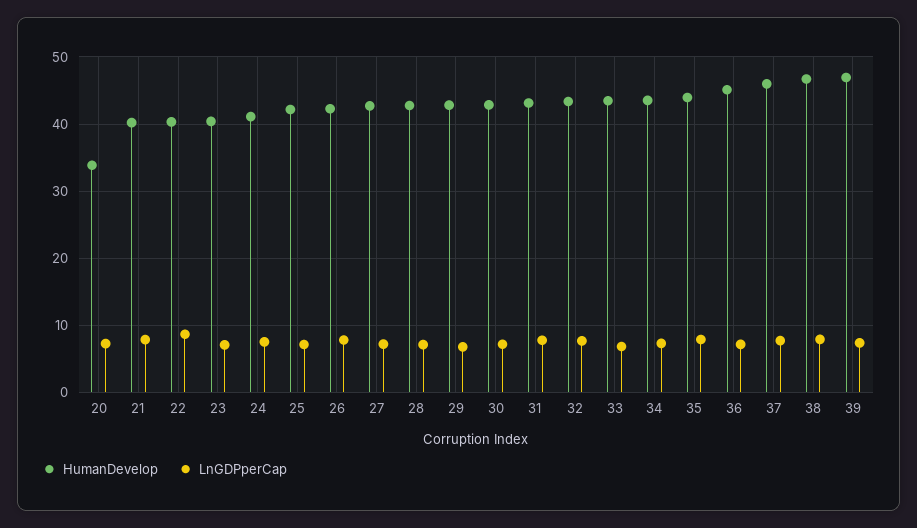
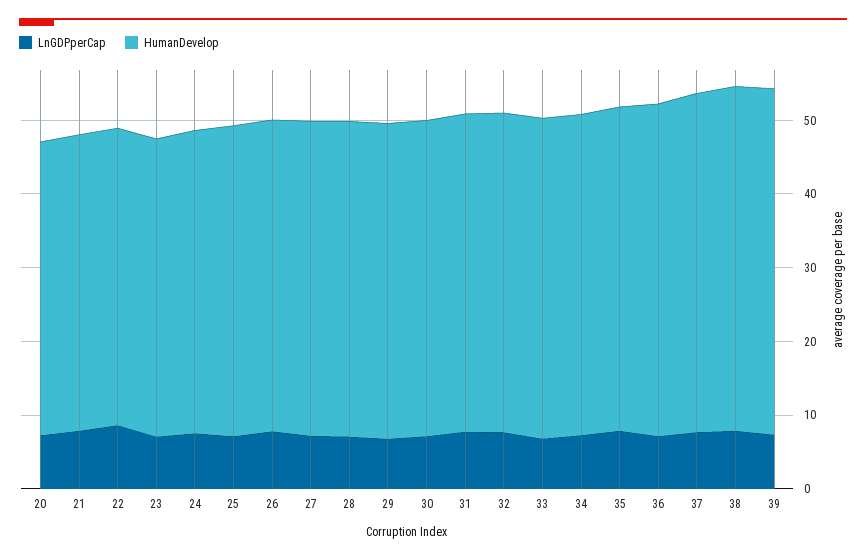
HumanDevelop, 20: 34 -> 40

